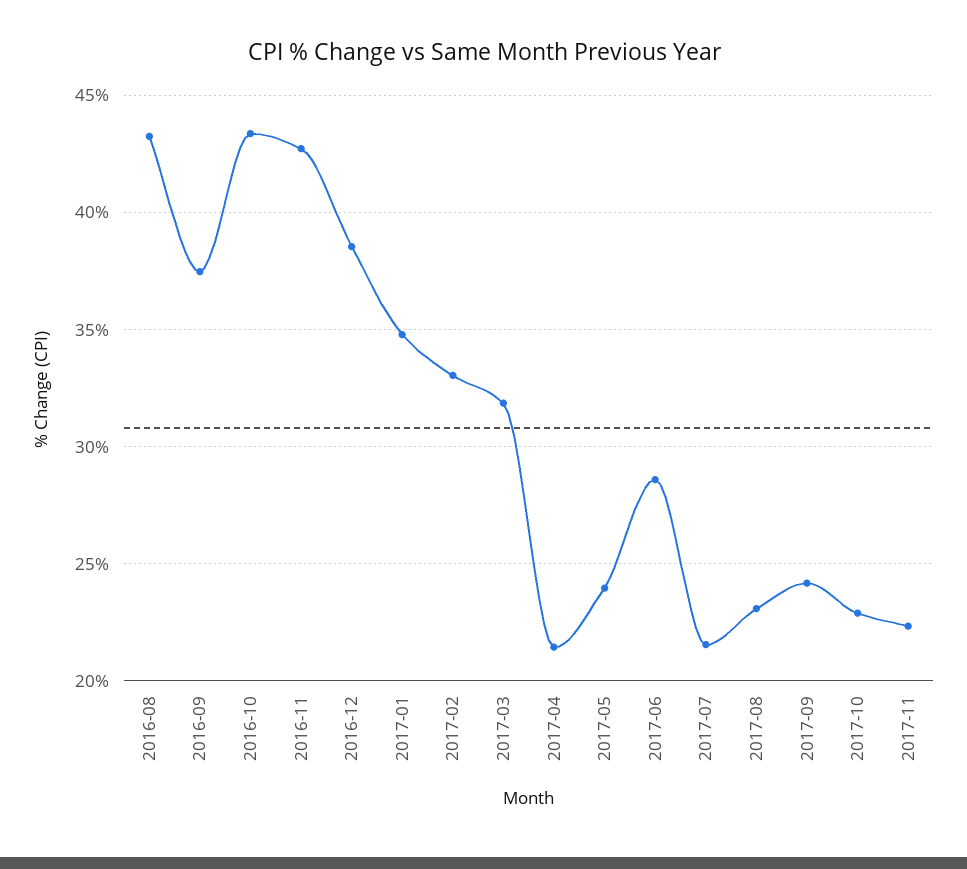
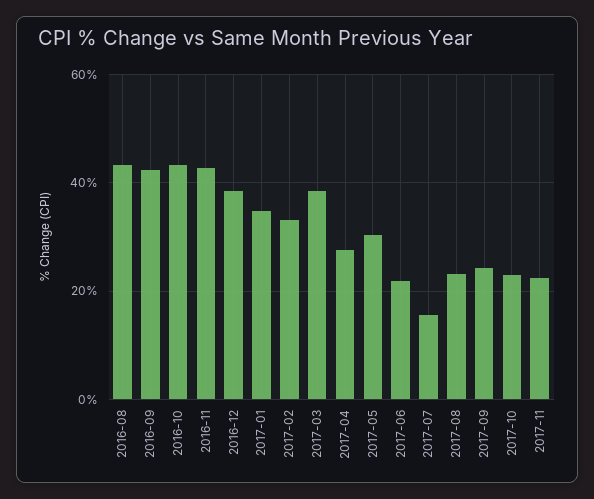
2016-09: 37.5 -> 42
2017-03: 32 -> 38
2017-04: 21.5 -> 28
2017-05: 24 -> 30
2017-06: 28.5 -> 22
2017-07: 21.5 -> 16

